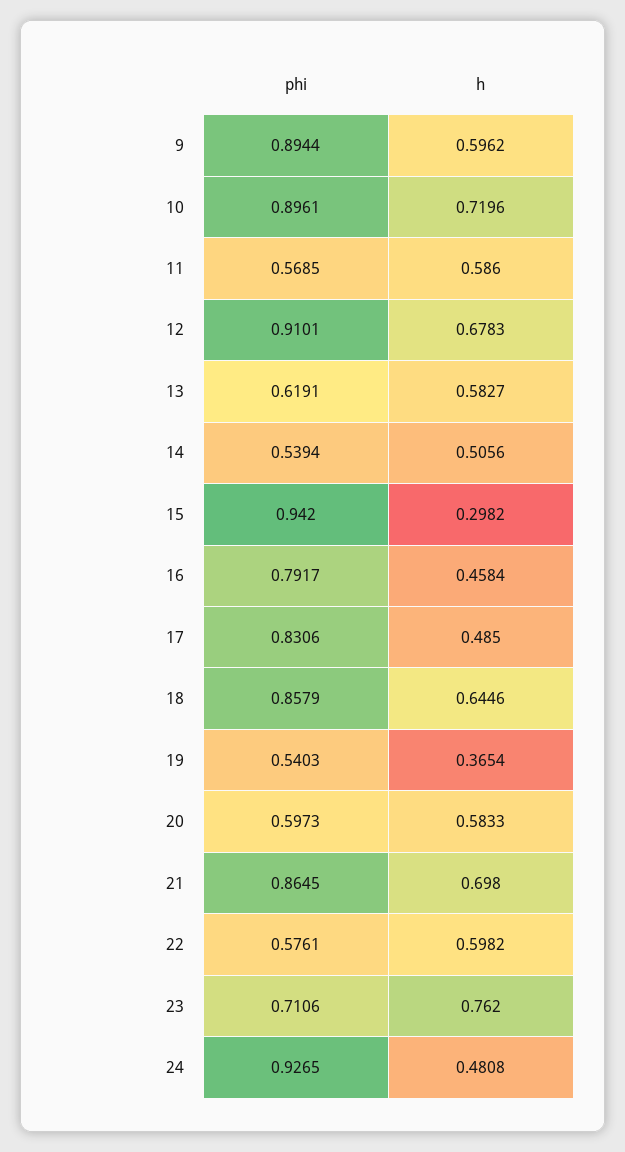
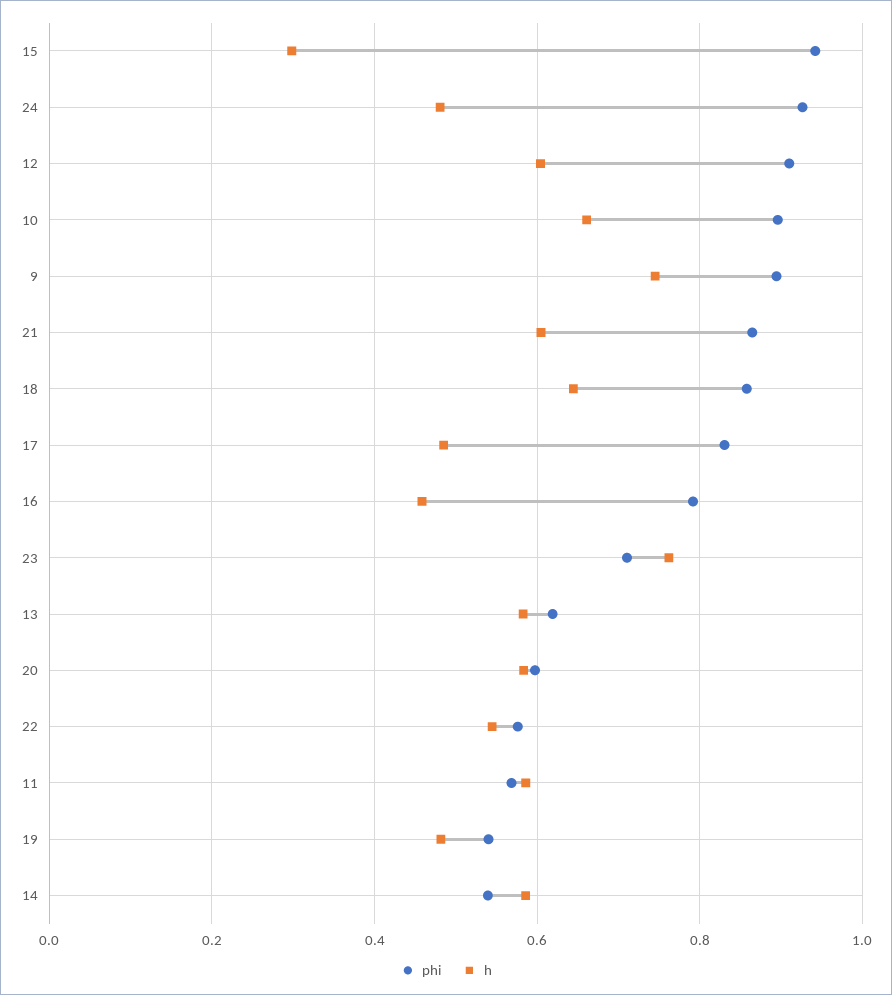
h, 9: 0.5962 -> 0.74
h, 10: 0.7196 -> 0.66
h, 12: 0.6783 -> 0.6
h, 14: 0.5056 -> 0.58
h, 19: 0.3654 -> 0.48
h, 21: 0.698 -> 0.6
h, 22: 0.5982 -> 0.54

